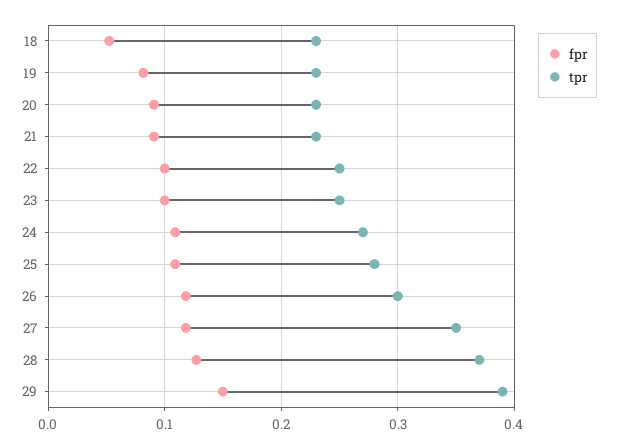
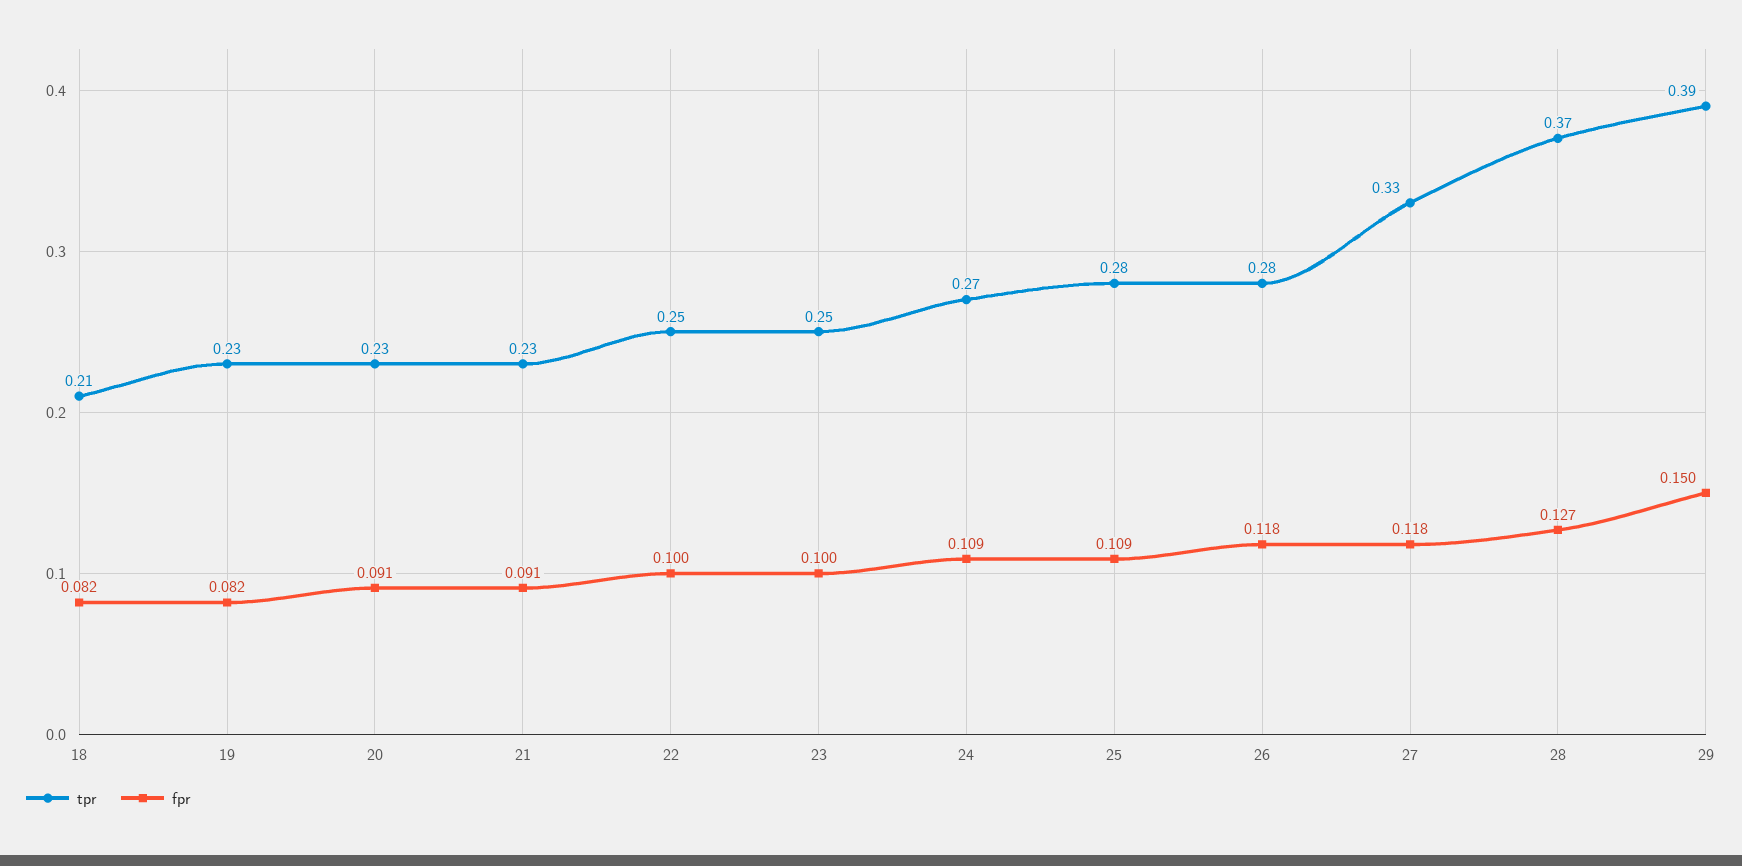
fpr, 18: 0.05 -> 0.082
tpr, 18: 0.23 -> 0.21
tpr, 26: 0.3 -> 0.28
tpr, 27: 0.35 -> 0.33

